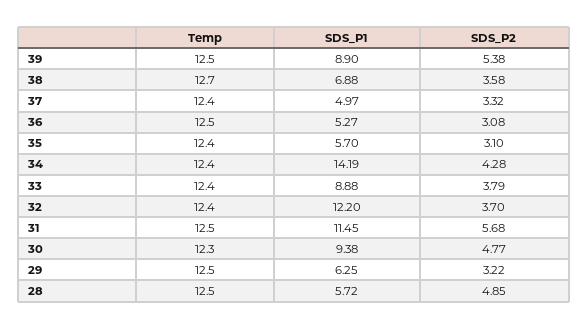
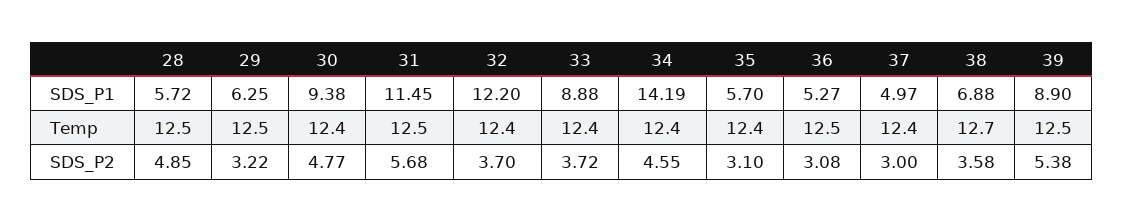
SDS_P2, 37: 3.32 -> 3
SDS_P2, 34: 4.28 -> 4.55
SDS_P2, 33: 3.79 -> 3.72
Temp, 30: 12.3 -> 12.4

